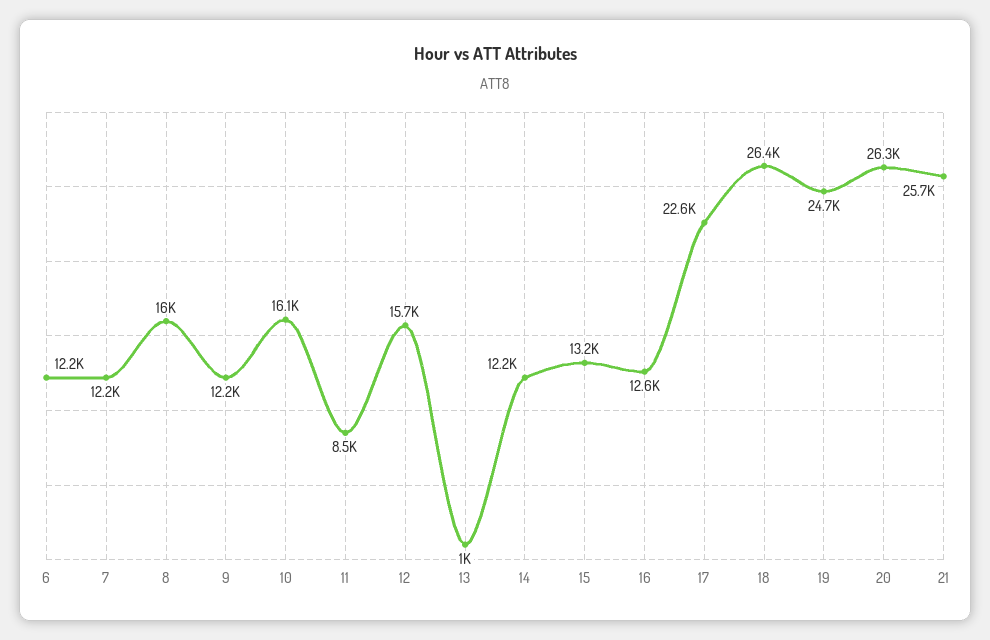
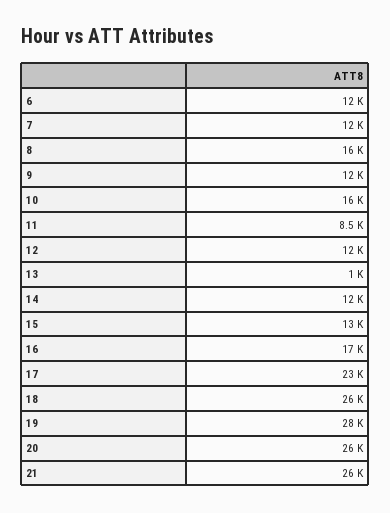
12: 15700 -> 12000
16: 12600 -> 17000
19: 24700 -> 28000

